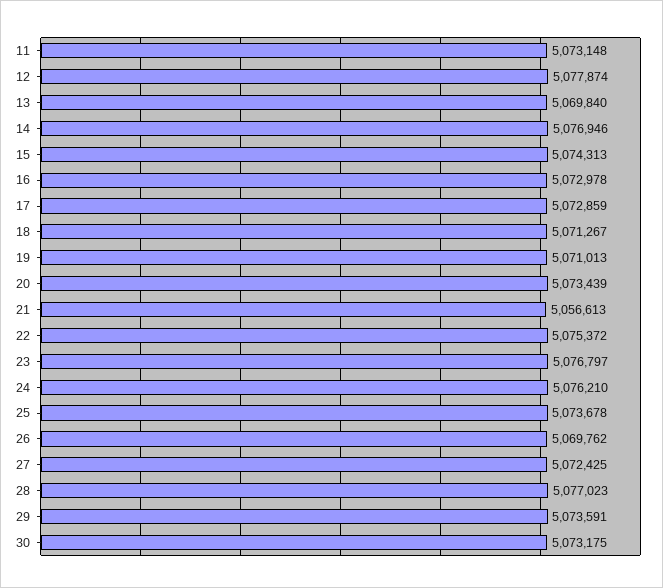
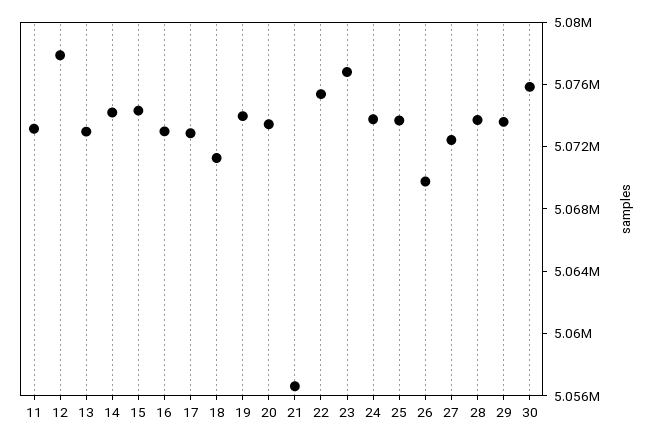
13: 5069840 -> 5073000
14: 5076946 -> 5074000
19: 5071013 -> 5074000
24: 5076210 -> 5074000
28: 5077023 -> 5074000
30: 5073175 -> 5076000

